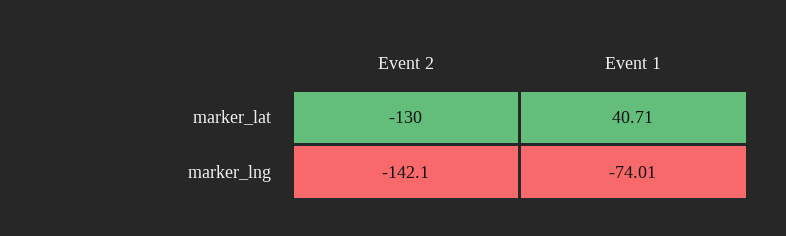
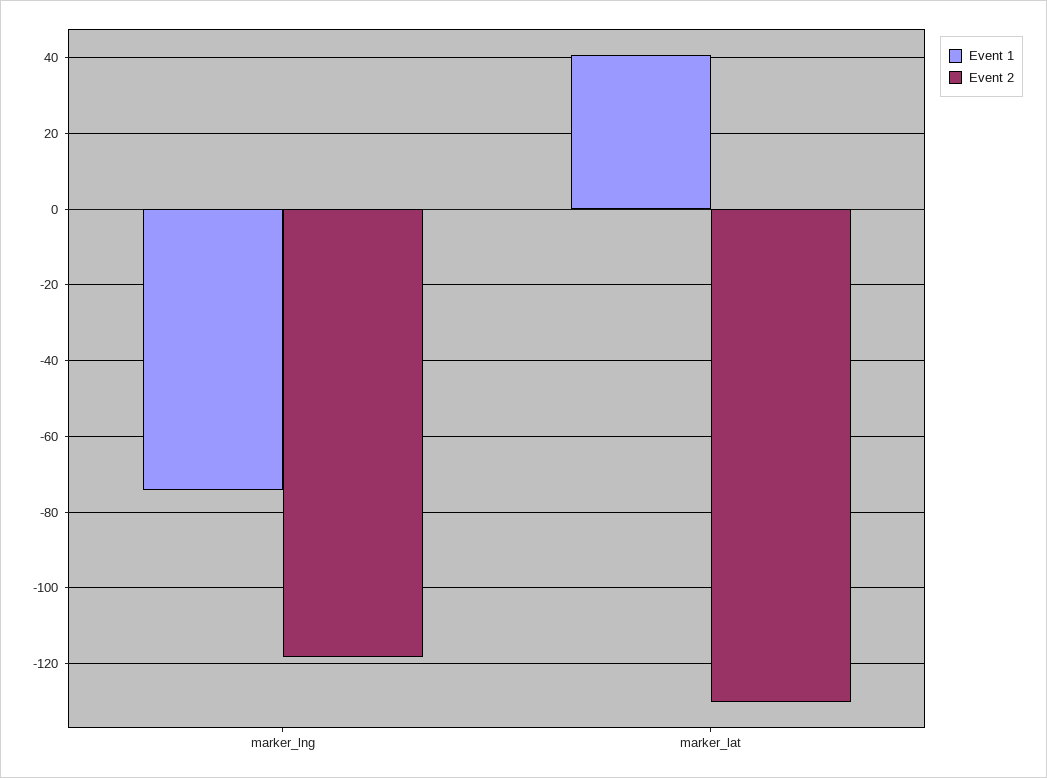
Event 2, marker_lng: -142.1 -> -118

